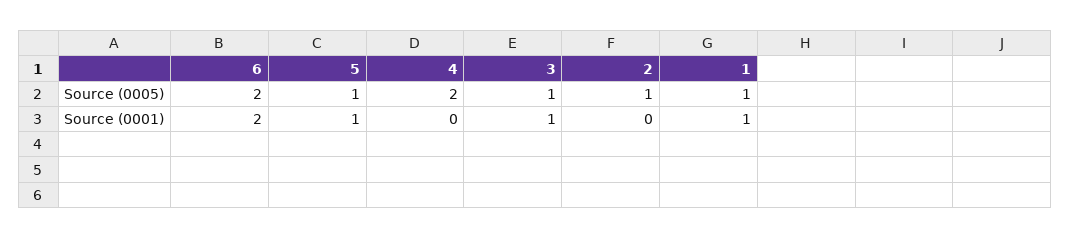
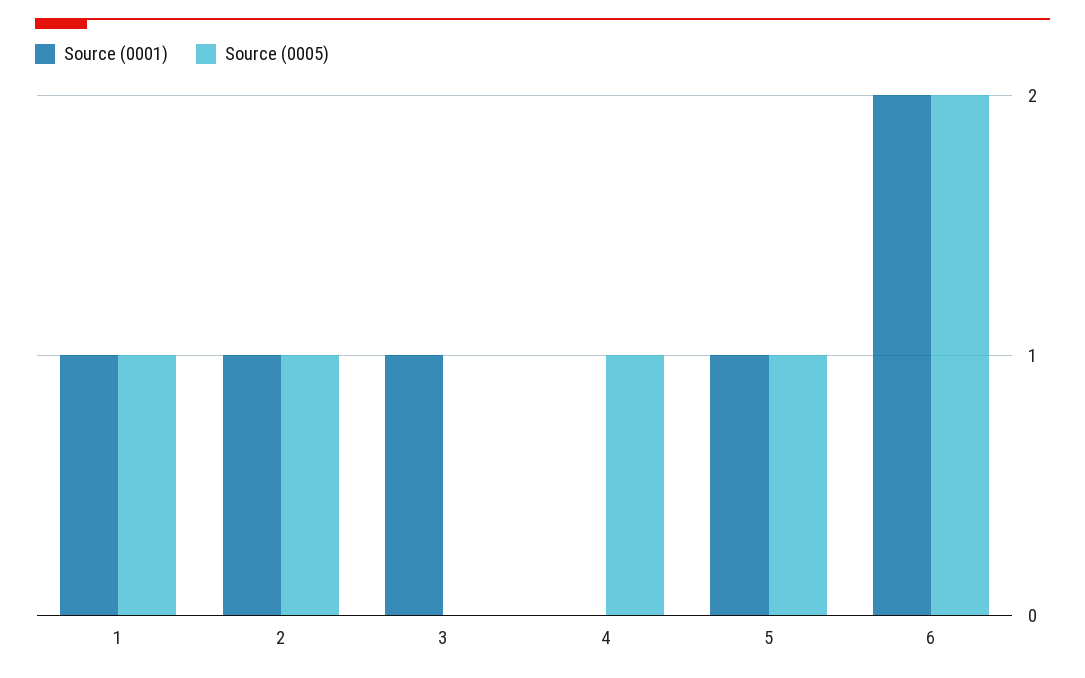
Source (0005), 4: 2 -> 1
Source (0005), 3: 1 -> 0
Source (0001), 2: 0 -> 1

